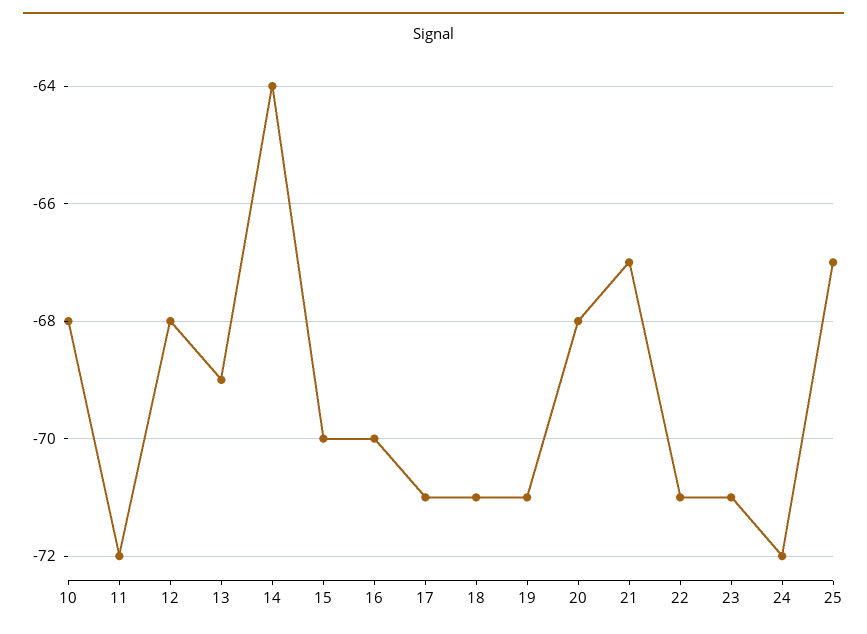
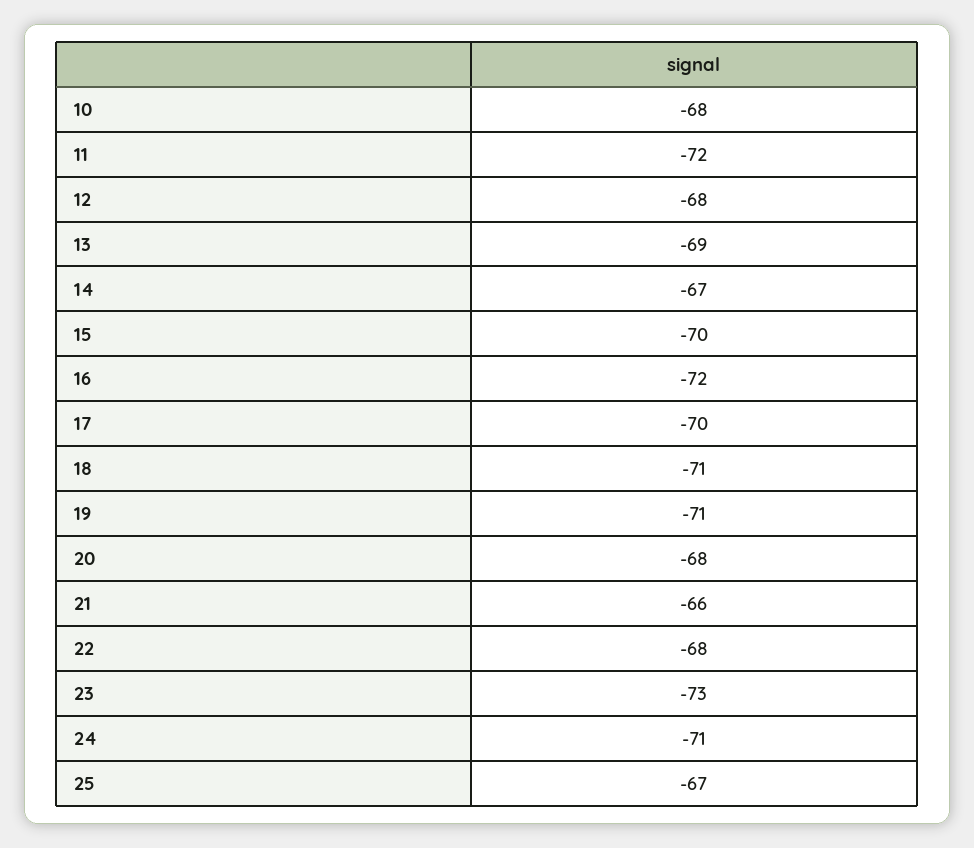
14: -64 -> -67
16: -70 -> -72
17: -71 -> -70
21: -67 -> -66
22: -71 -> -68
23: -71 -> -73
24: -72 -> -71

